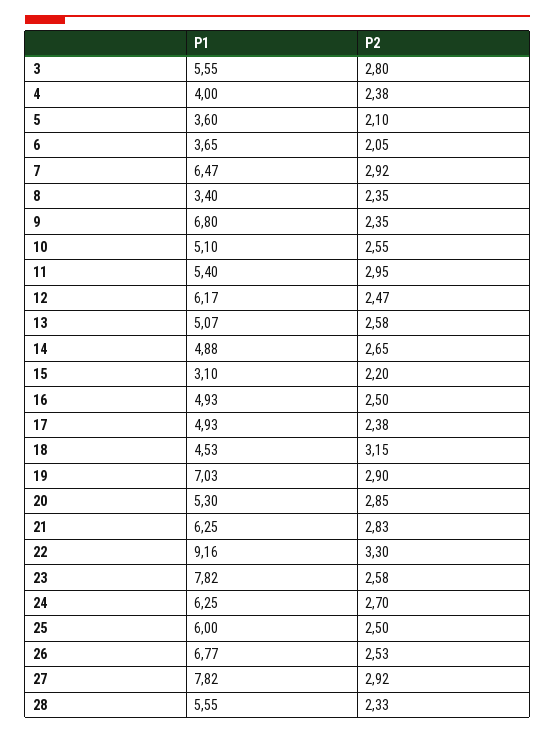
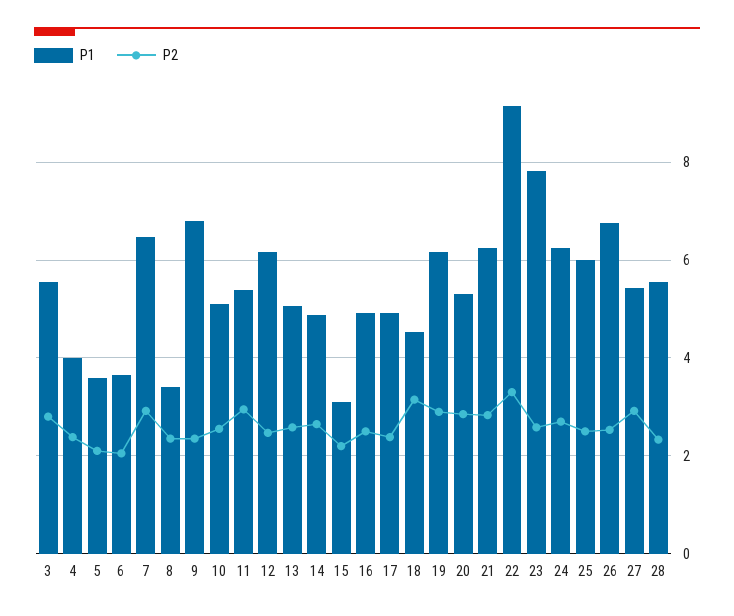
P1, 19: 7.03 -> 6.2
P1, 27: 7.82 -> 5.4

